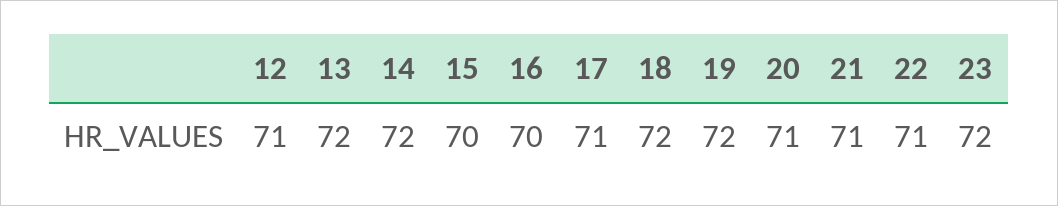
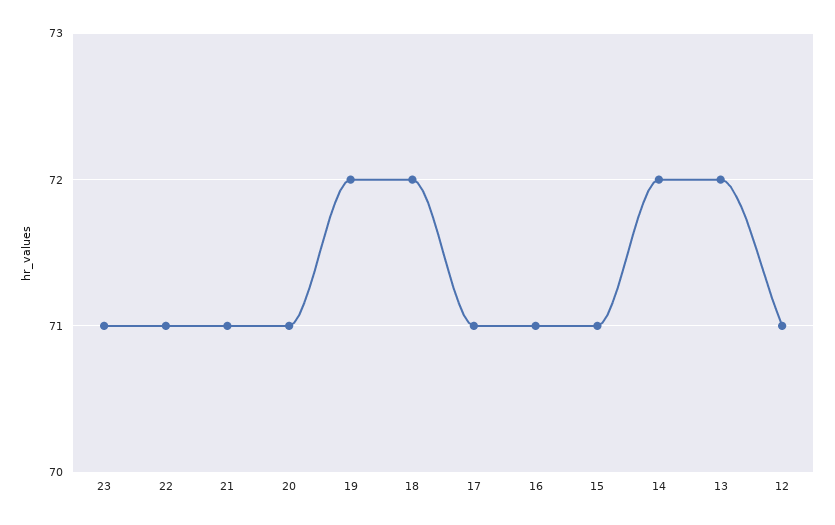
15: 70 -> 71
16: 70 -> 71
23: 72 -> 71

